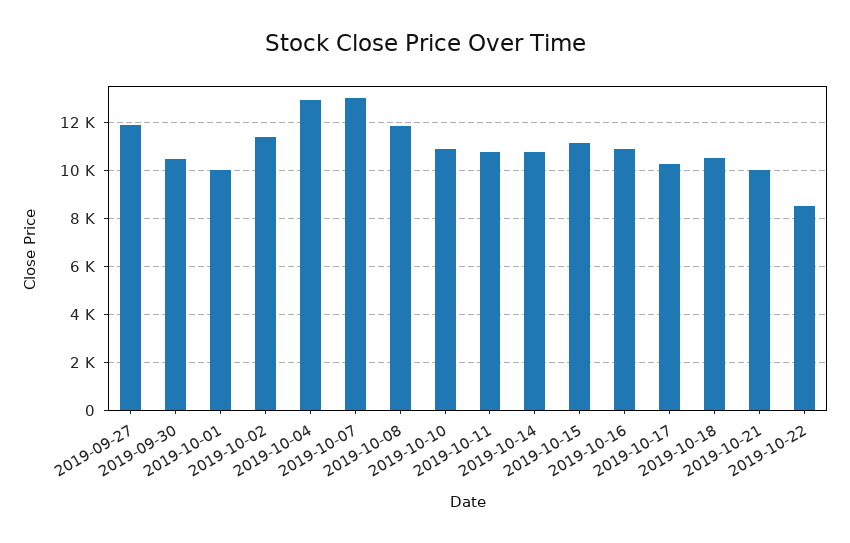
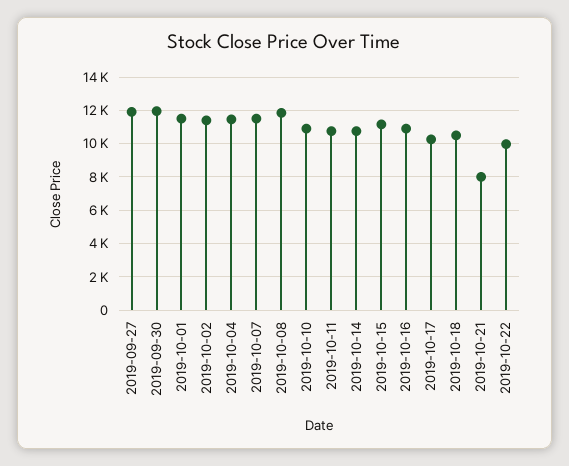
2019-09-30: 10500 -> 12000
2019-10-01: 10000 -> 11500
2019-10-04: 13000 -> 11500
2019-10-07: 13000 -> 11500
2019-10-21: 10000 -> 8000
2019-10-22: 8500 -> 10000

